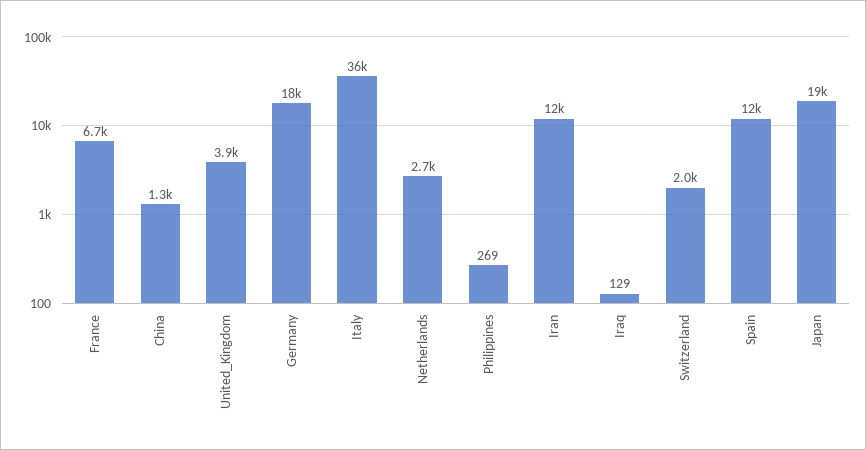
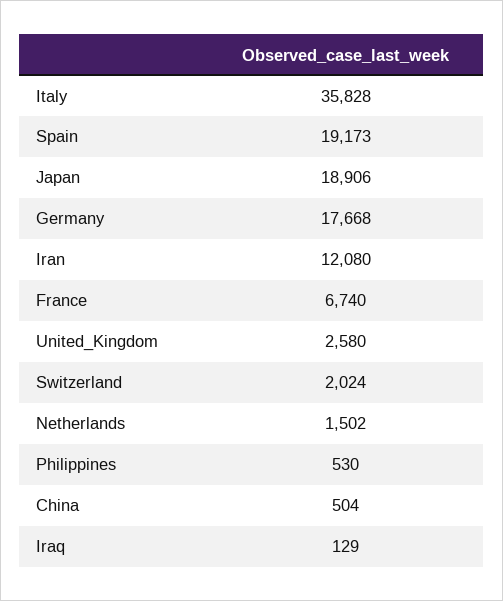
China: 1300 -> 504
United_Kingdom: 3900 -> 2580
Netherlands: 2700 -> 1502
Philippines: 269 -> 530
Spain: 12000 -> 19173

